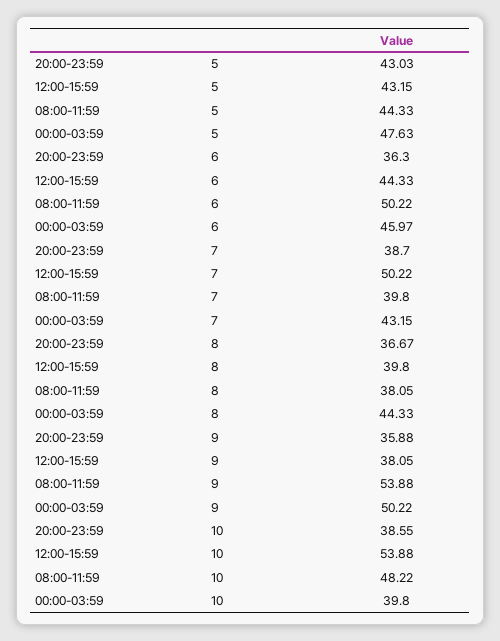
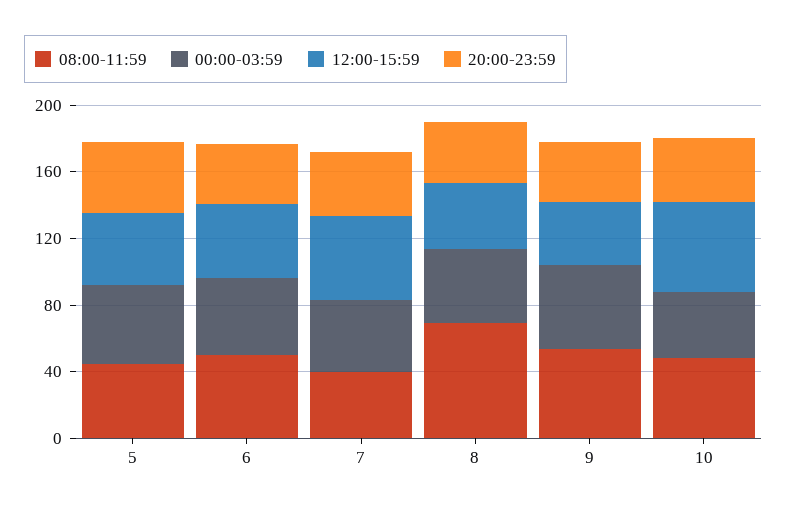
08:00-11:59, 8: 38.05 -> 70

